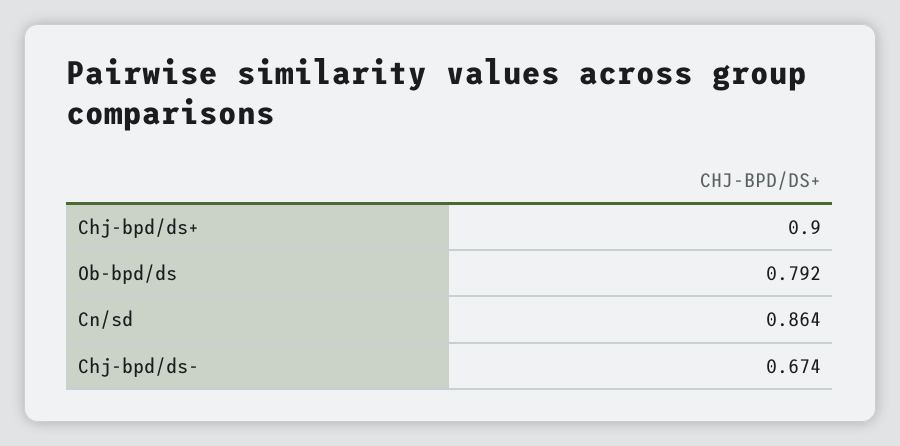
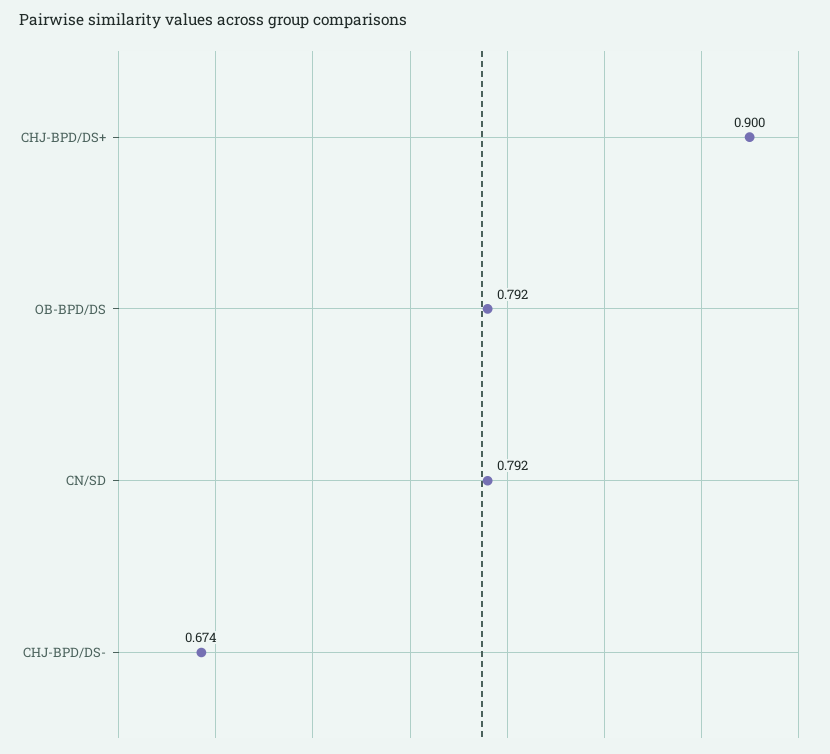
Cn/sd: 0.864 -> 0.792

